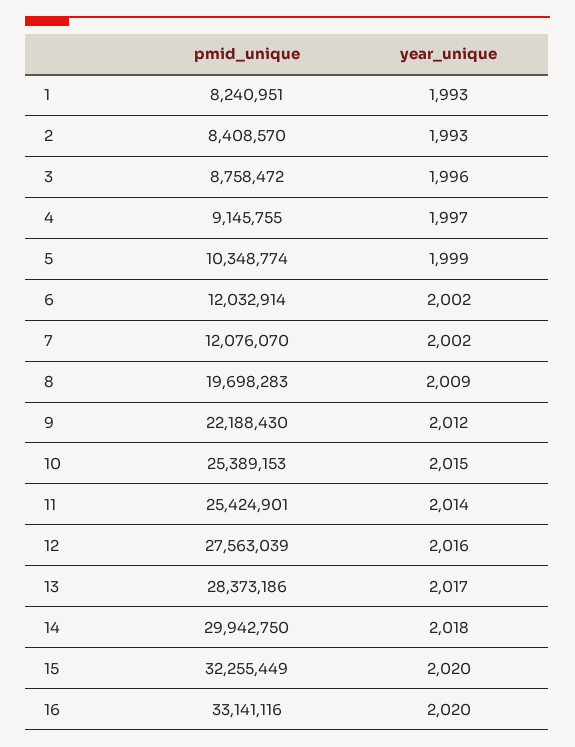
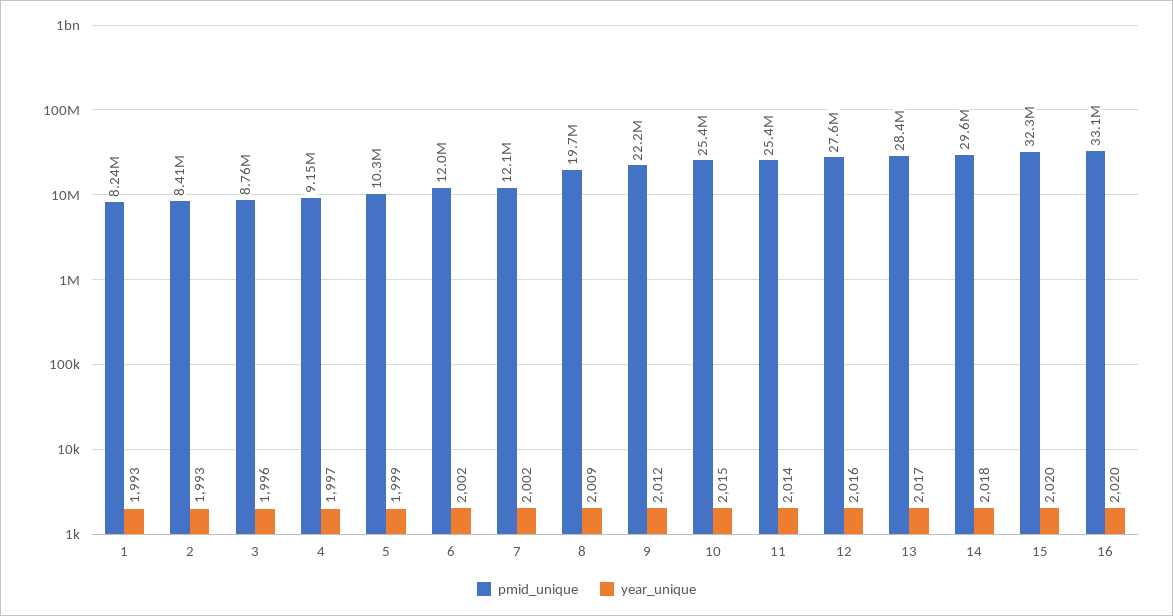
pmid_unique, 14: 29942750 -> 29600000

